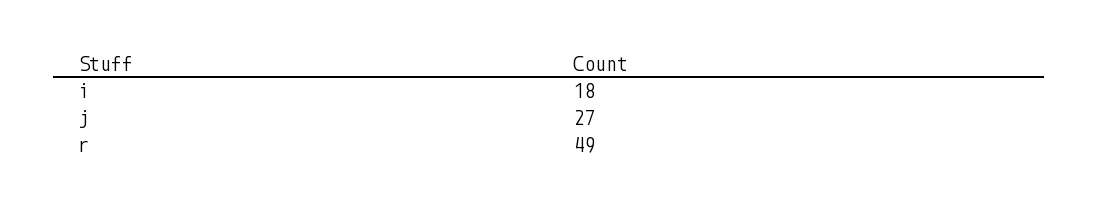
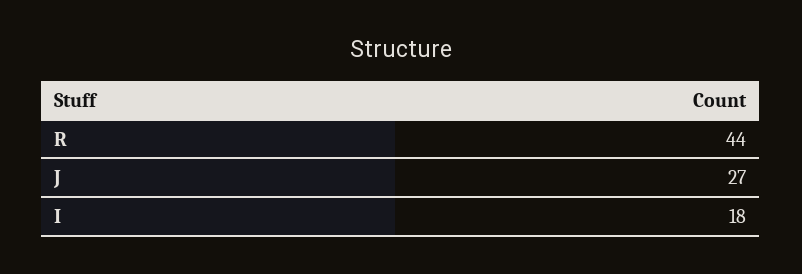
r: 49 -> 44

